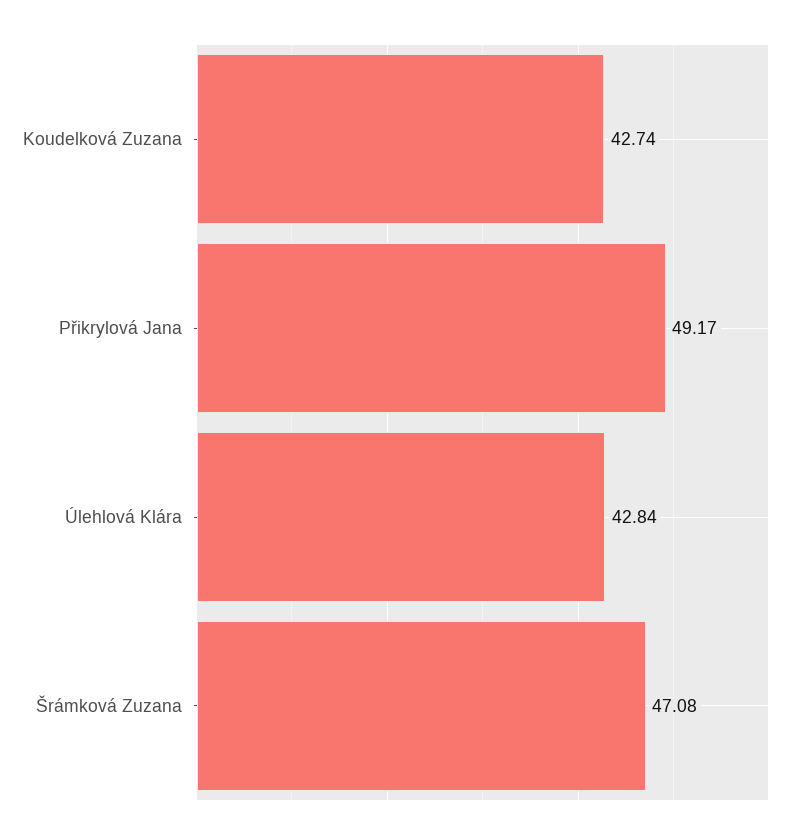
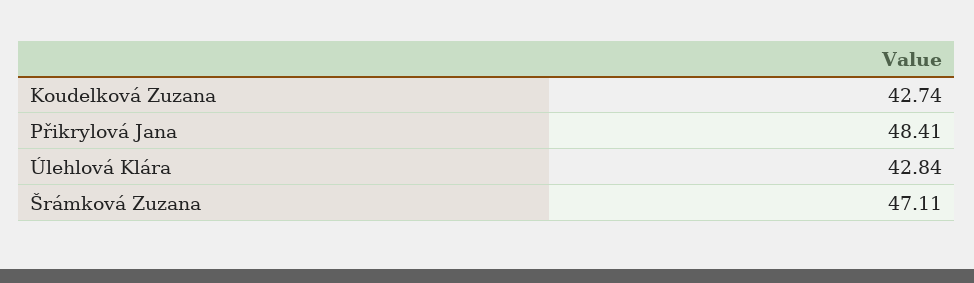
Přikrylová Jana: 49.17 -> 48.41
Šrámková Zuzana: 47.08 -> 47.11

